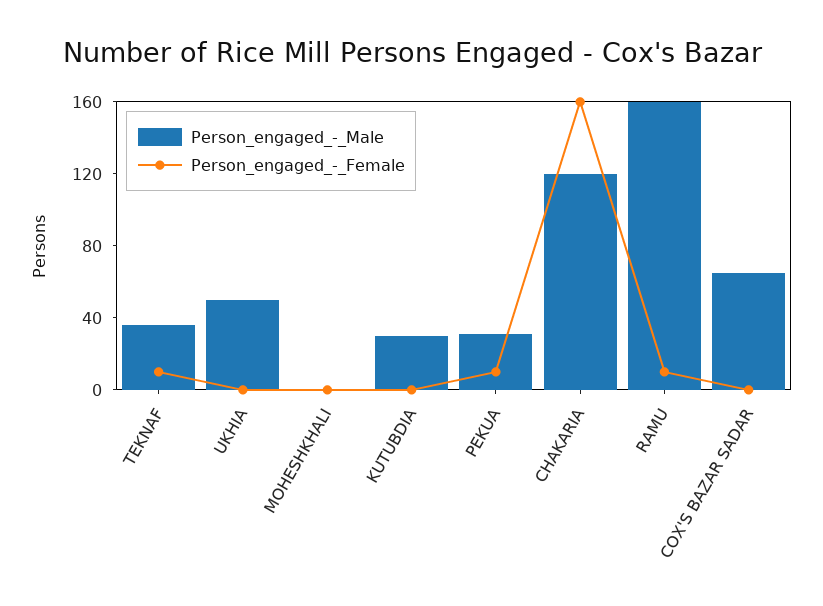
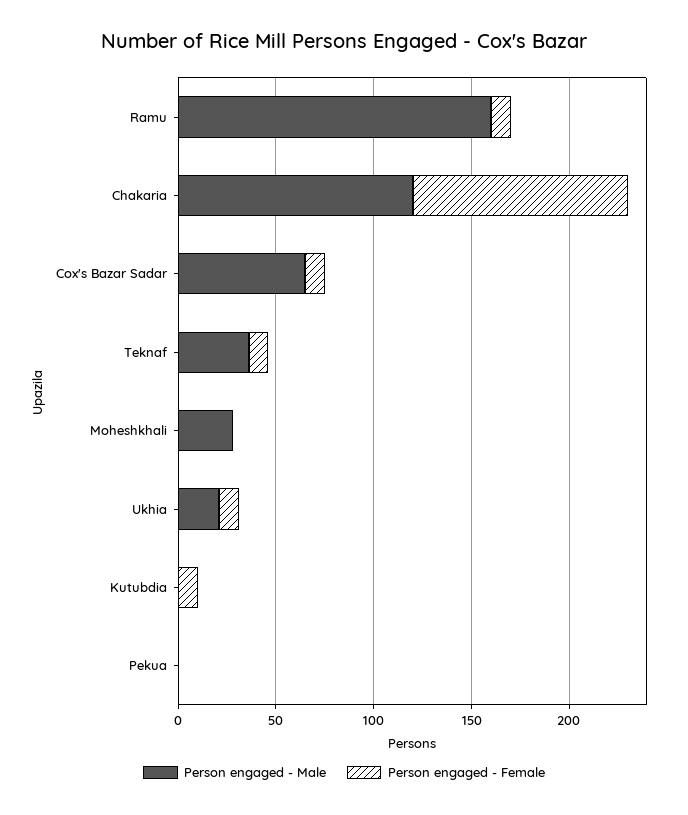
Person_engaged_-_Male, UKHIA: 50 -> 20
Person_engaged_-_Female, UKHIA: 0 -> 10
Person_engaged_-_Male, MOHESHKHALI: 0 -> 30
Person_engaged_-_Male, KUTUBDIA: 30 -> 0
Person_engaged_-_Female, KUTUBDIA: 0 -> 10
Person_engaged_-_Male, PEKUA: 30 -> 0
Person_engaged_-_Female, PEKUA: 10 -> 0
Person_engaged_-_Female, CHAKARIA: 160 -> 110
Person_engaged_-_Female, COX'S BAZAR SADAR: 0 -> 10

